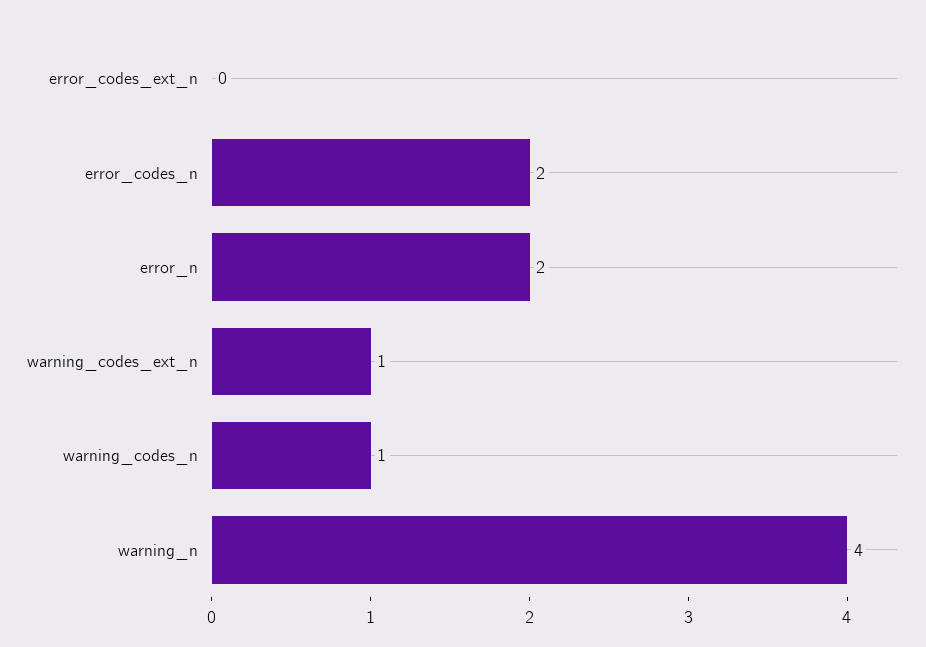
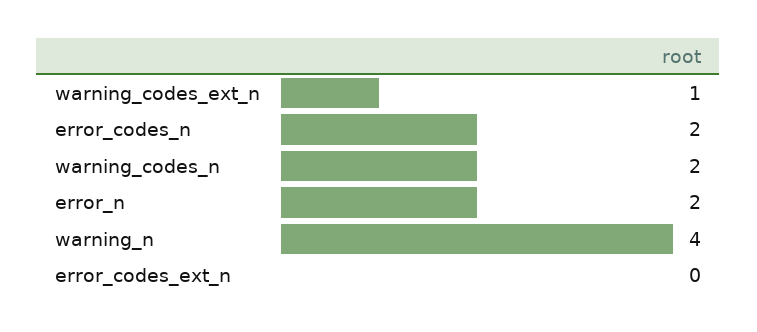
warning_codes_n: 1 -> 2

